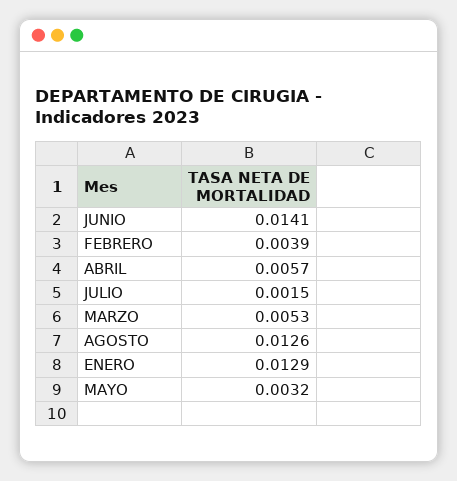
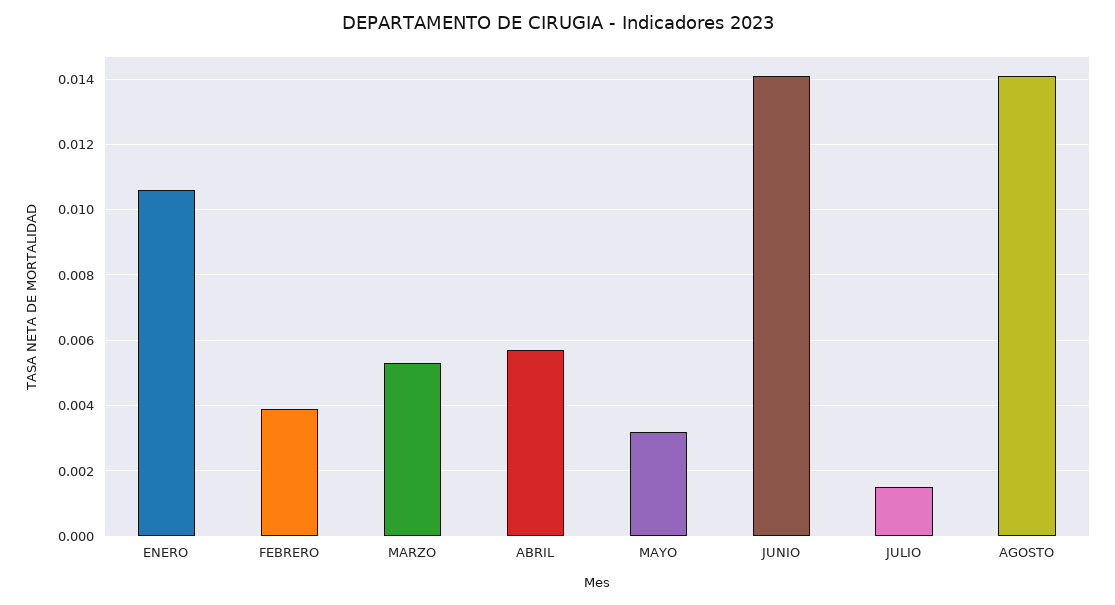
AGOSTO: 0.0126 -> 0.014
ENERO: 0.0129 -> 0.0105

